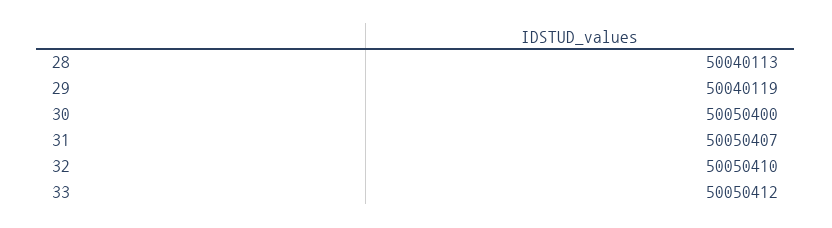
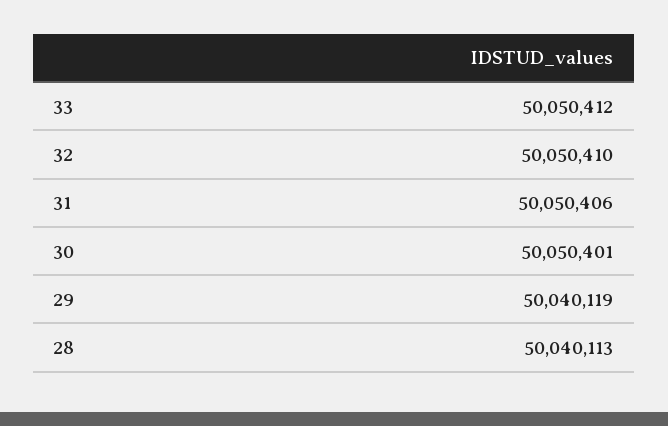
30: 50050400 -> 50050401
31: 50050407 -> 50050406

